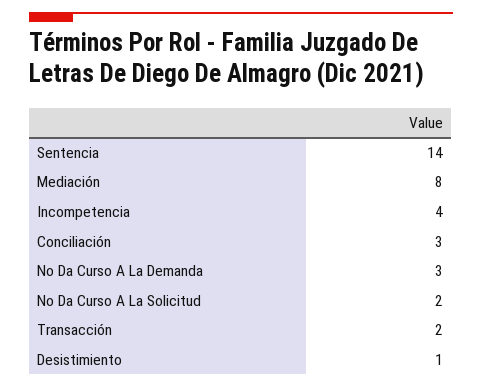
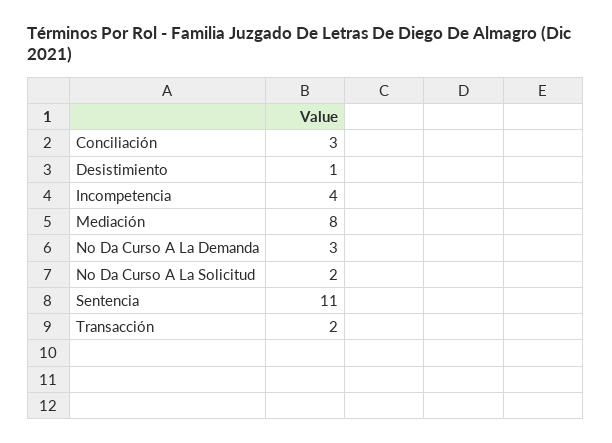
Sentencia: 14 -> 11

